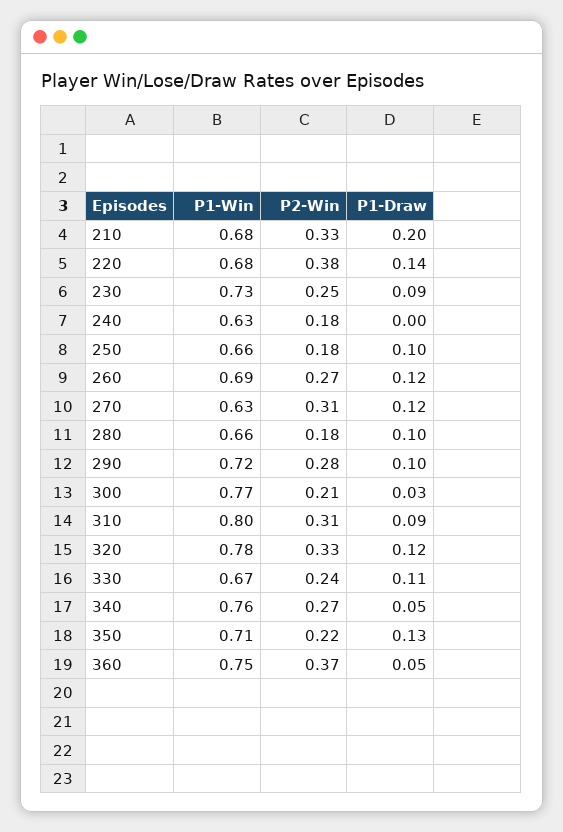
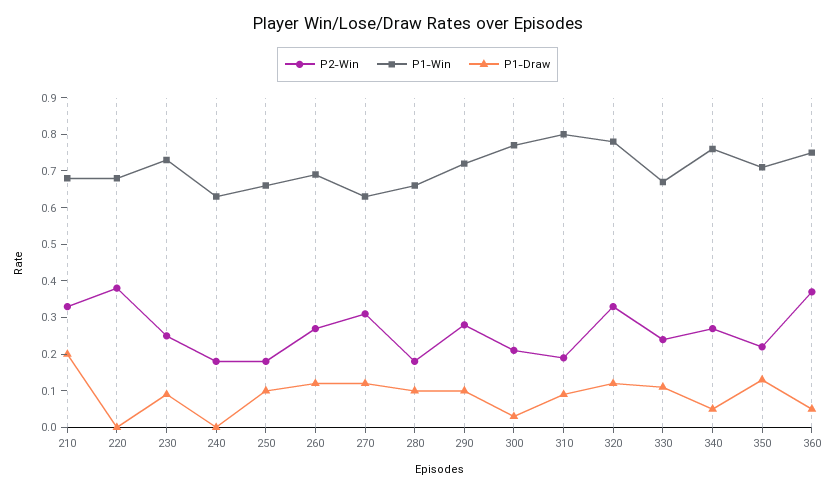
P1-Draw, 220: 0.14 -> 0
P2-Win, 310: 0.31 -> 0.2

